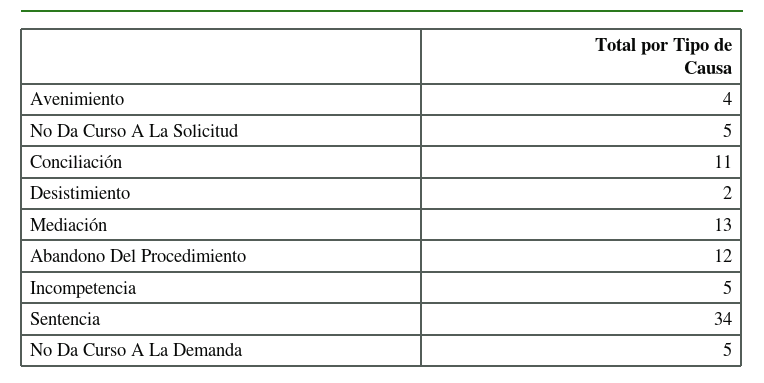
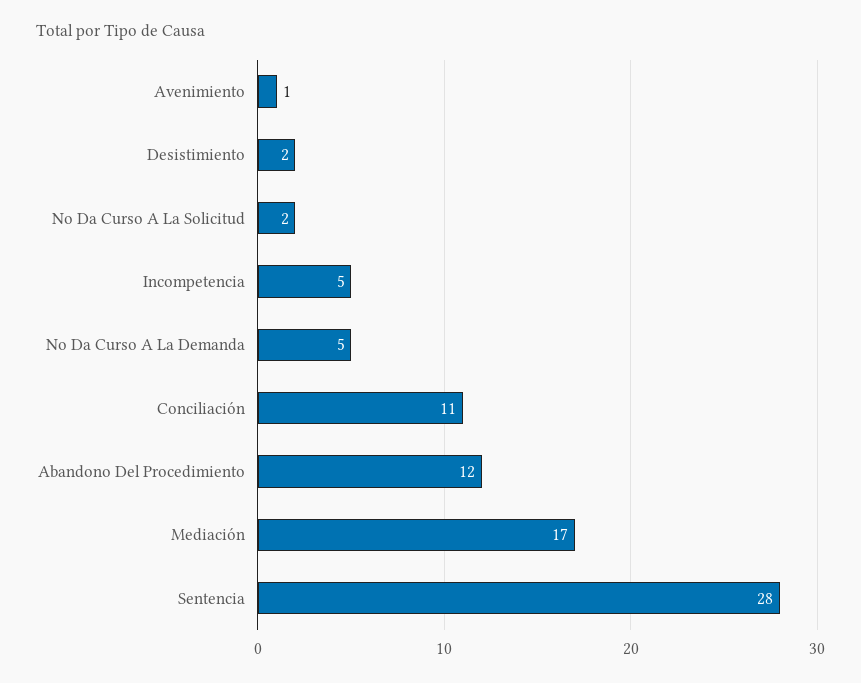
Avenimiento: 4 -> 1
No Da Curso A La Solicitud: 5 -> 2
Mediación: 13 -> 17
Sentencia: 34 -> 28

